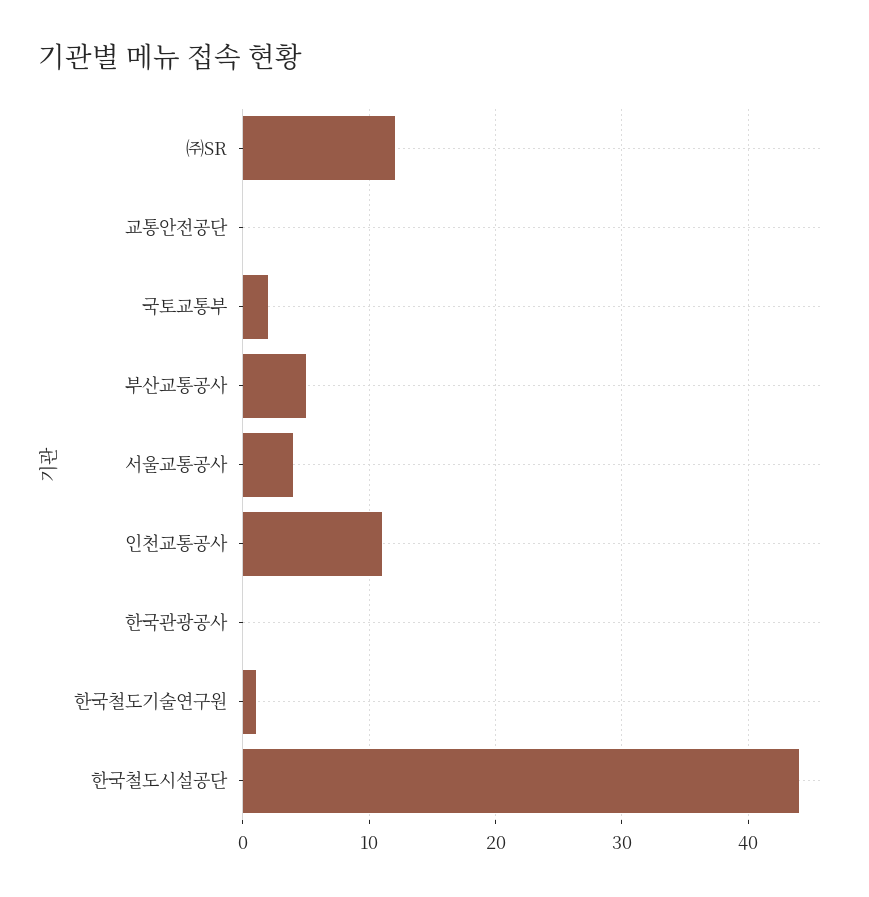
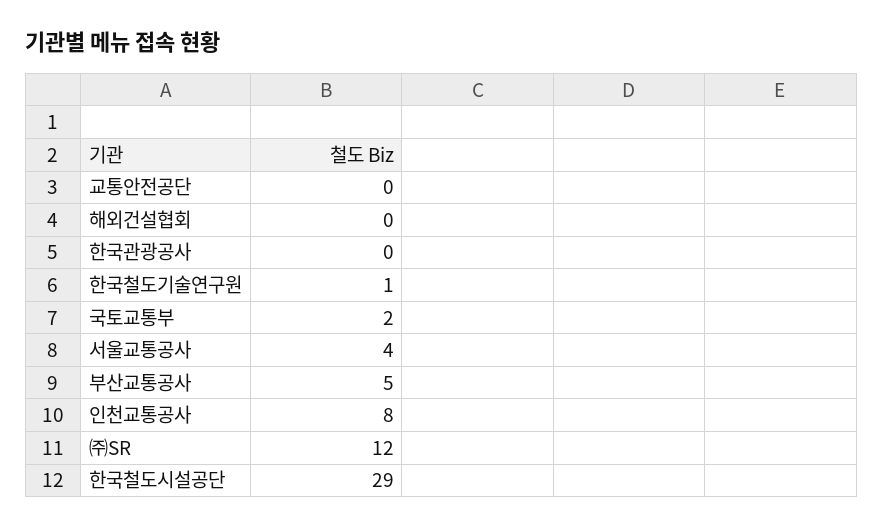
인천교통공사: 11 -> 8
한국철도시설공단: 44 -> 29
해외건설협회: none -> 0

